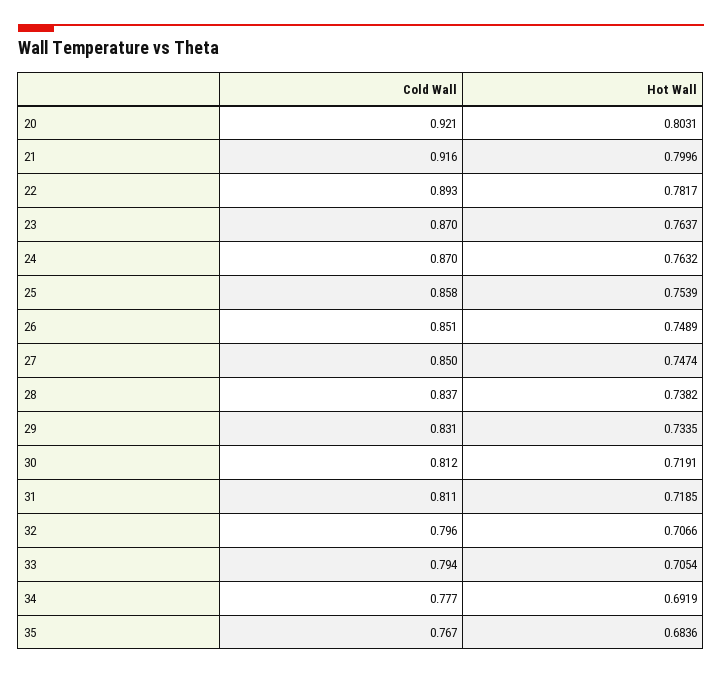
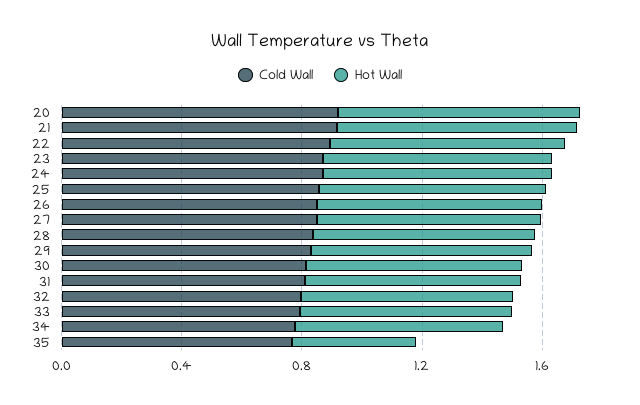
Hot Wall, 35: 0.6836 -> 0.4

